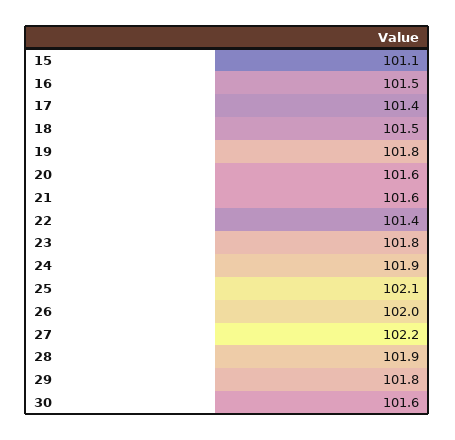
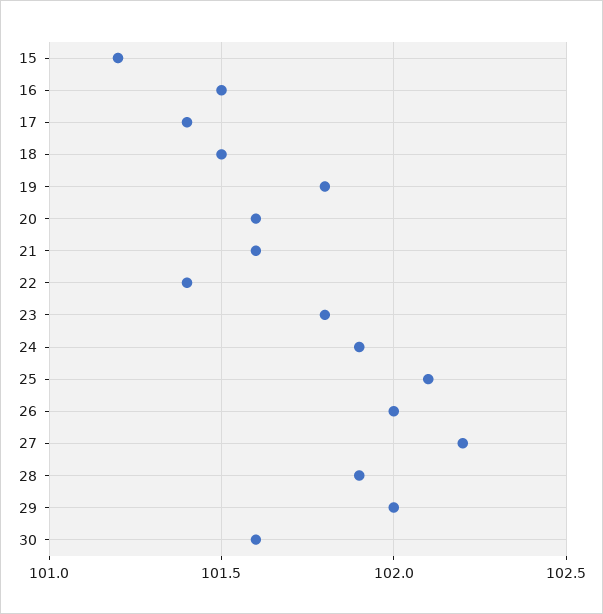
15: 101.1 -> 101.2
29: 101.8 -> 102

